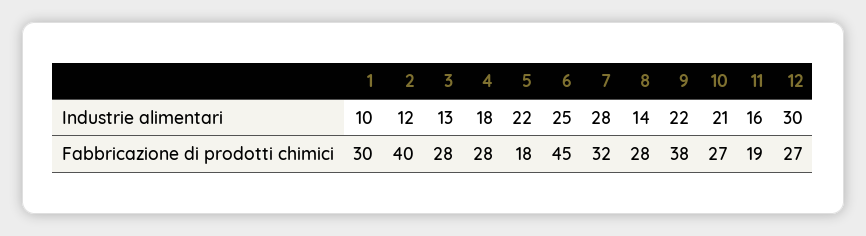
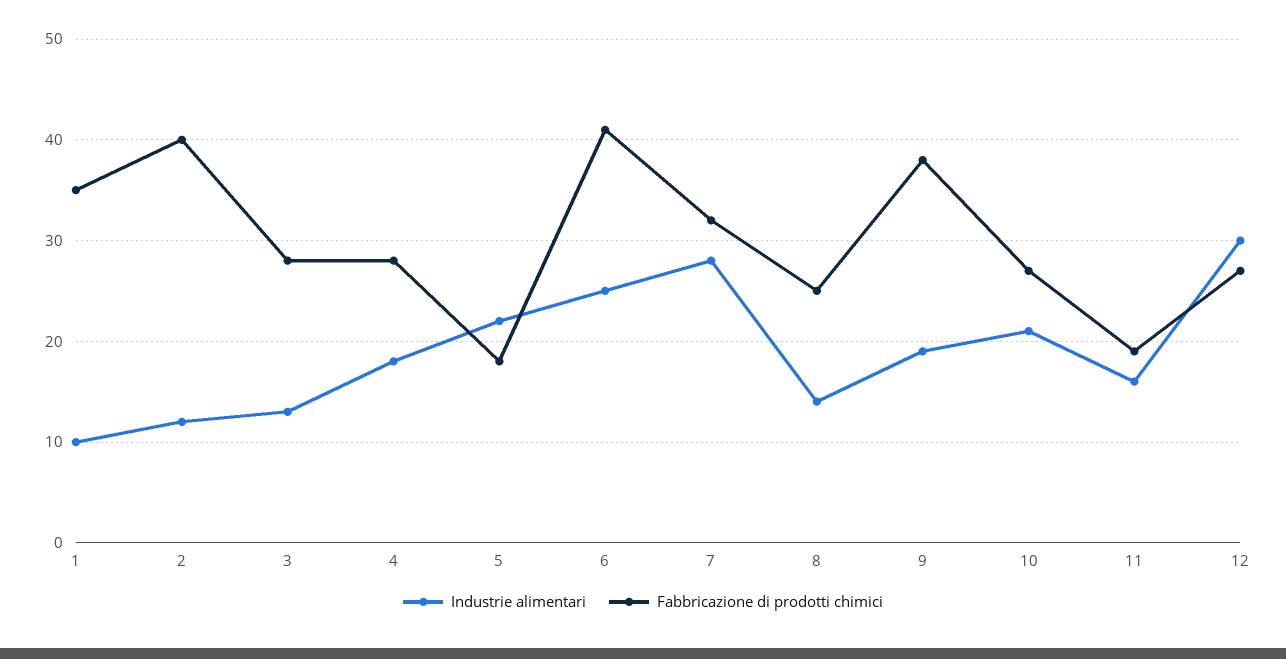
Industrie alimentari, 9: 22 -> 19
Fabbricazione di prodotti chimici, 1: 30 -> 35
Fabbricazione di prodotti chimici, 6: 45 -> 41
Fabbricazione di prodotti chimici, 8: 28 -> 25

